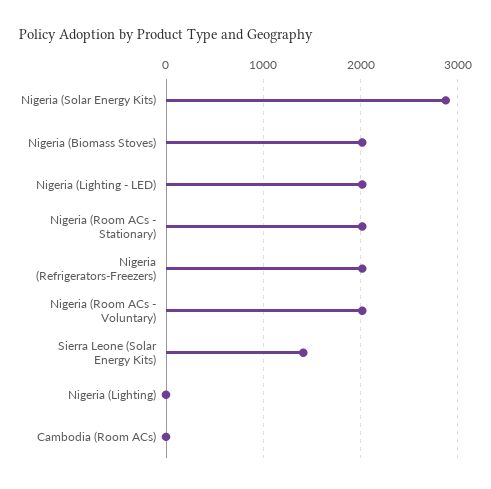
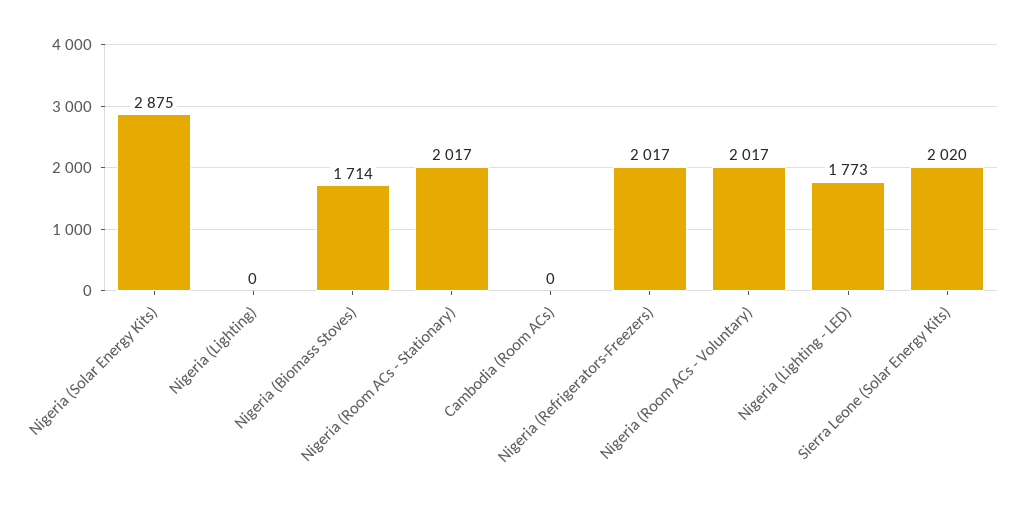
Nigeria (Biomass Stoves): 2000 -> 1714
Nigeria (Lighting - LED): 2000 -> 1773
Sierra Leone (Solar Energy Kits): 1400 -> 2020

